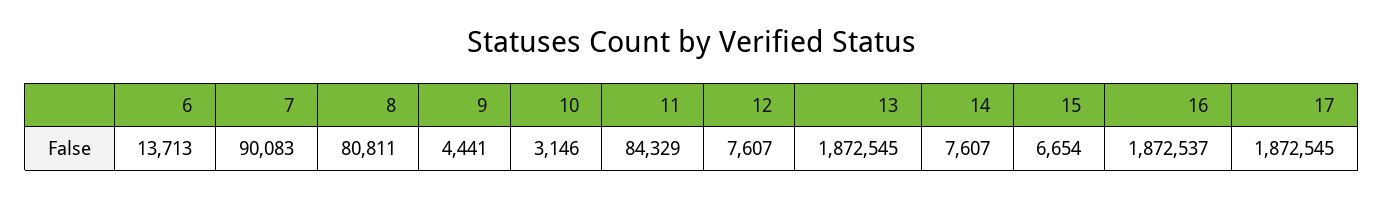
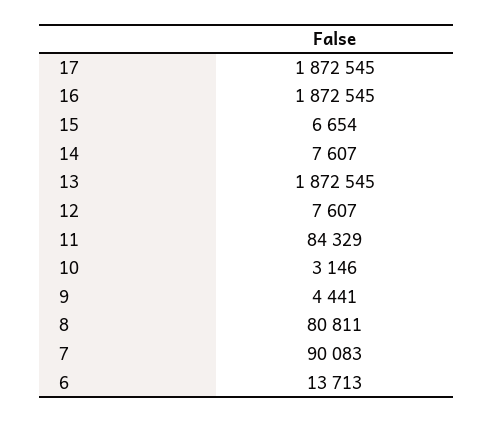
16: 1872537 -> 1872545

